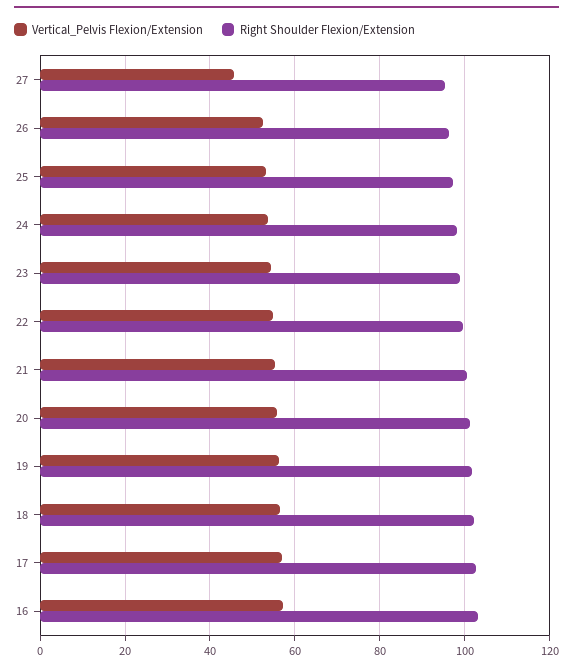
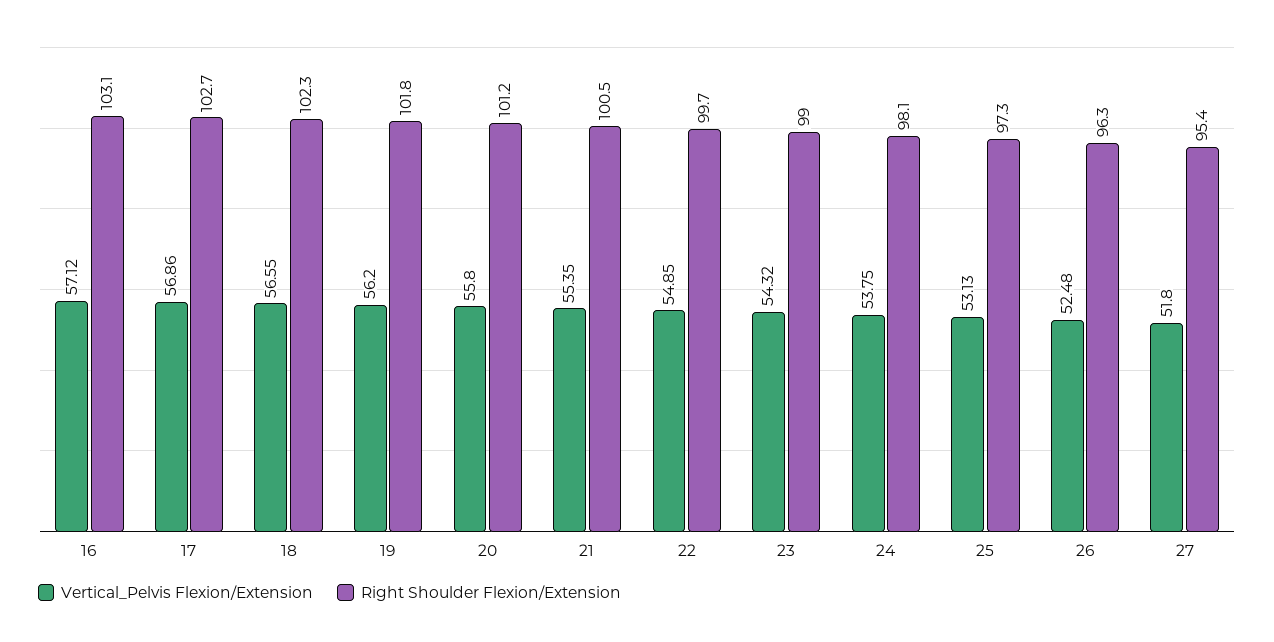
Vertical_Pelvis Flexion/Extension, 27: 46 -> 51.8

